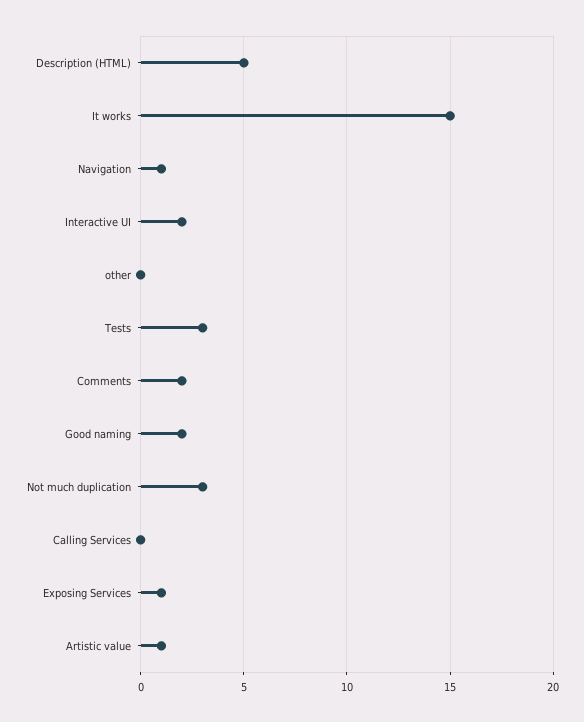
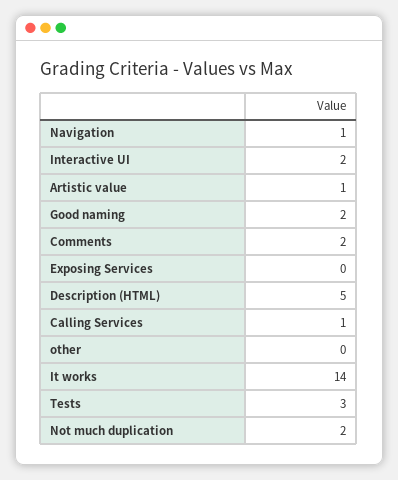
It works: 15 -> 14
Not much duplication: 3 -> 2
Calling Services: 0 -> 1
Exposing Services: 1 -> 0

